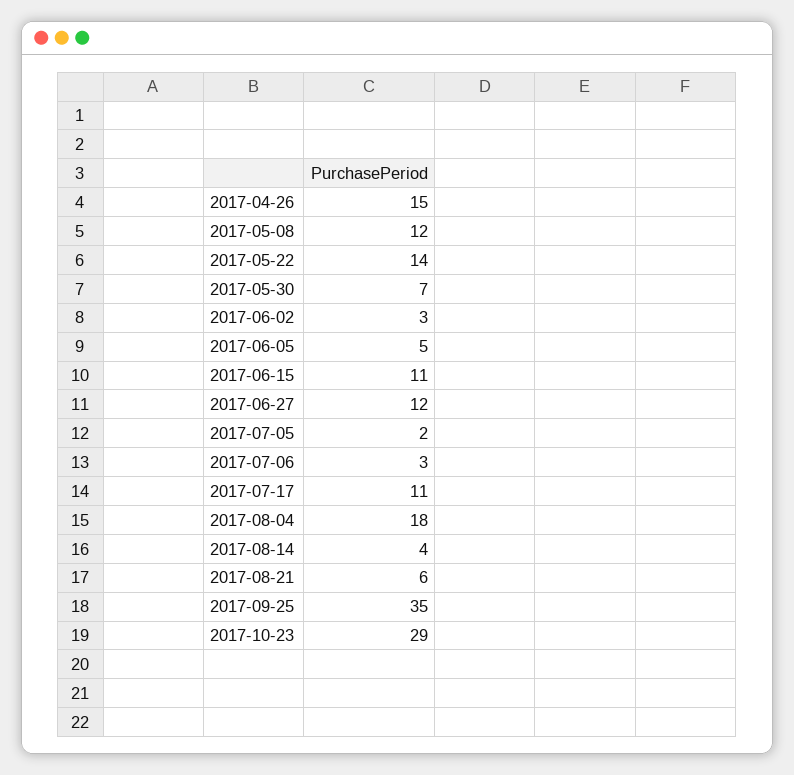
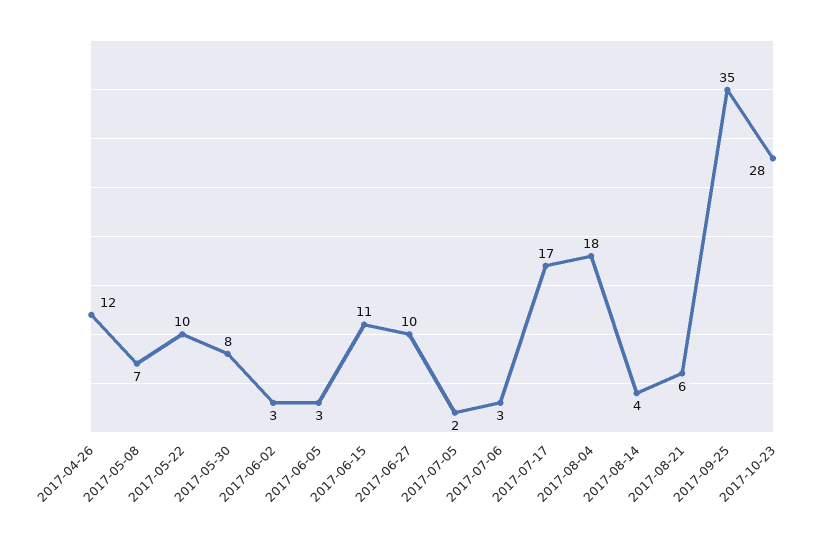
2017-04-26: 15 -> 12
2017-05-08: 12 -> 7
2017-05-22: 14 -> 10
2017-05-30: 7 -> 8
2017-06-05: 5 -> 3
2017-06-27: 12 -> 10
2017-07-17: 11 -> 17
2017-10-23: 29 -> 28

